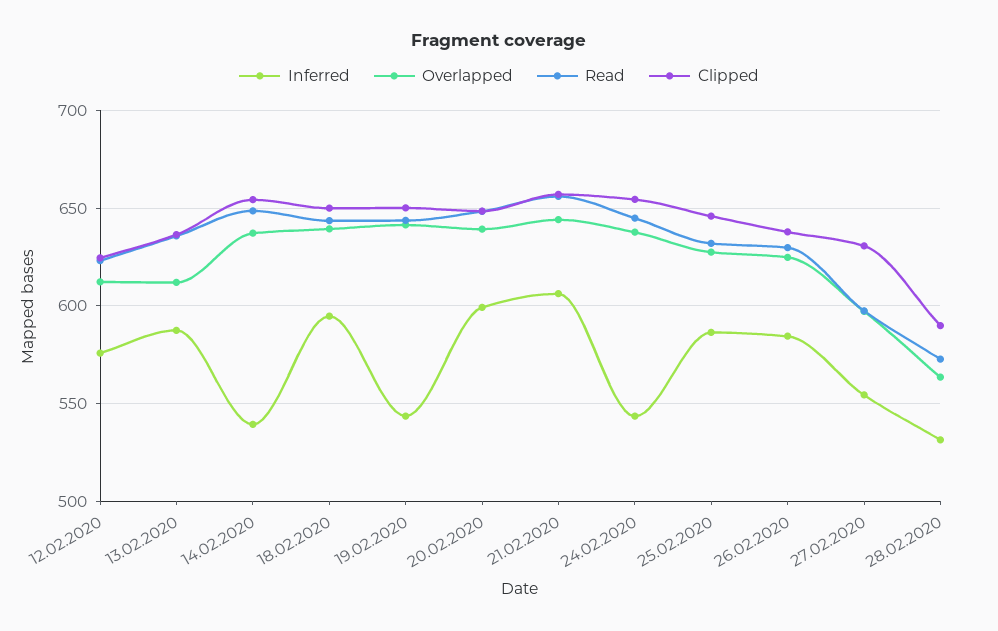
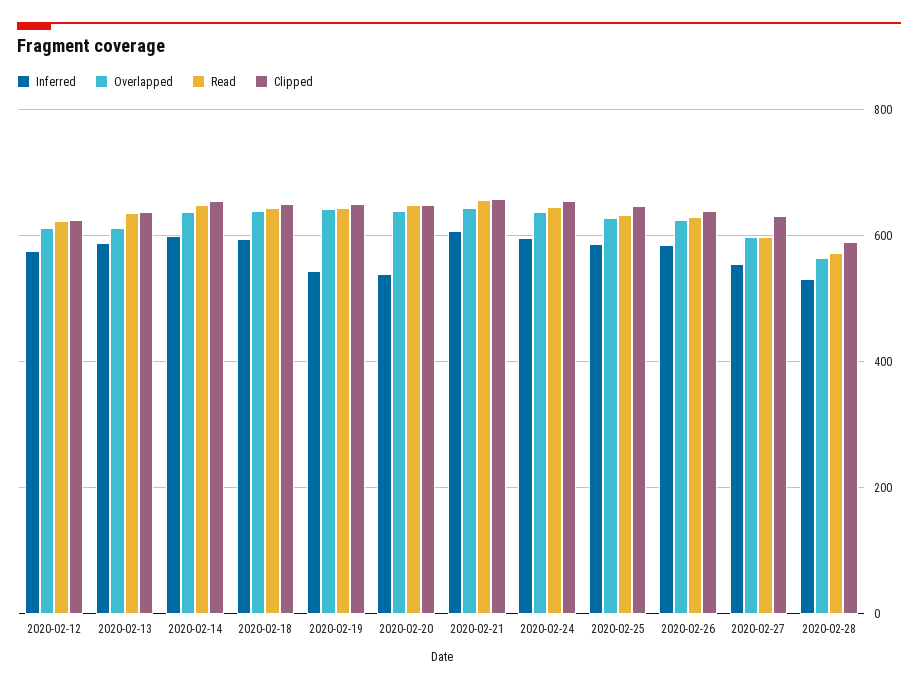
Inferred, 14.02.2020: 540 -> 600
Inferred, 20.02.2020: 600 -> 540
Inferred, 24.02.2020: 545 -> 600

